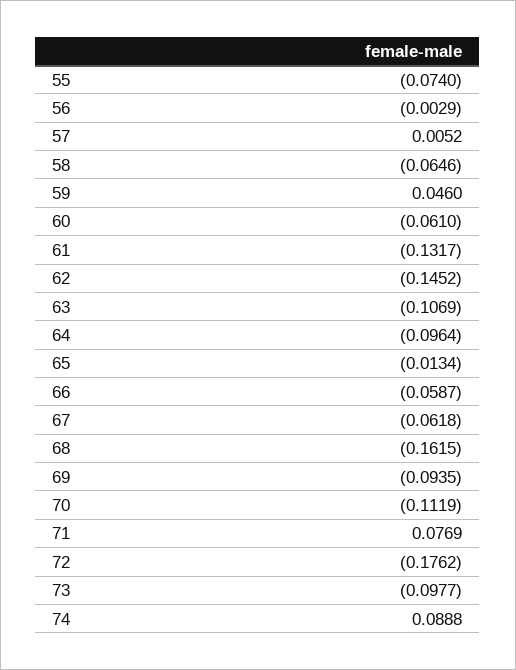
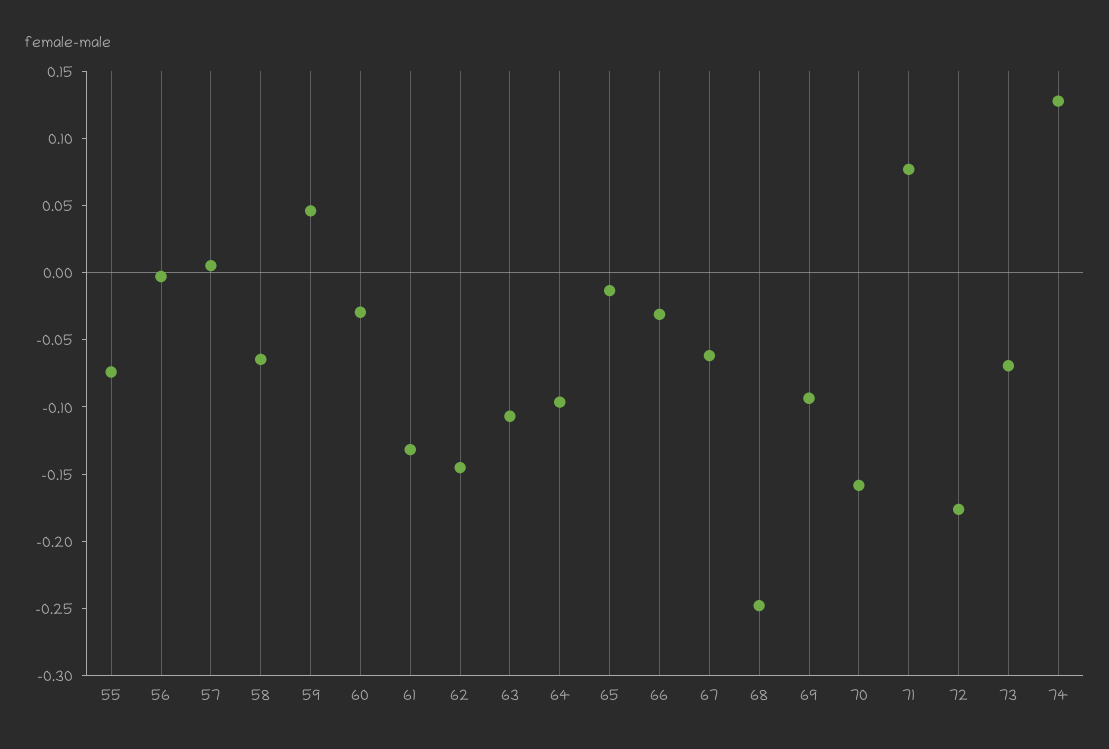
60: -0.061 -> -0.03
66: -0.0587 -> -0.03
68: -0.1615 -> -0.25
70: -0.1119 -> -0.16
73: -0.0977 -> -0.07
74: 0.0888 -> 0.13

